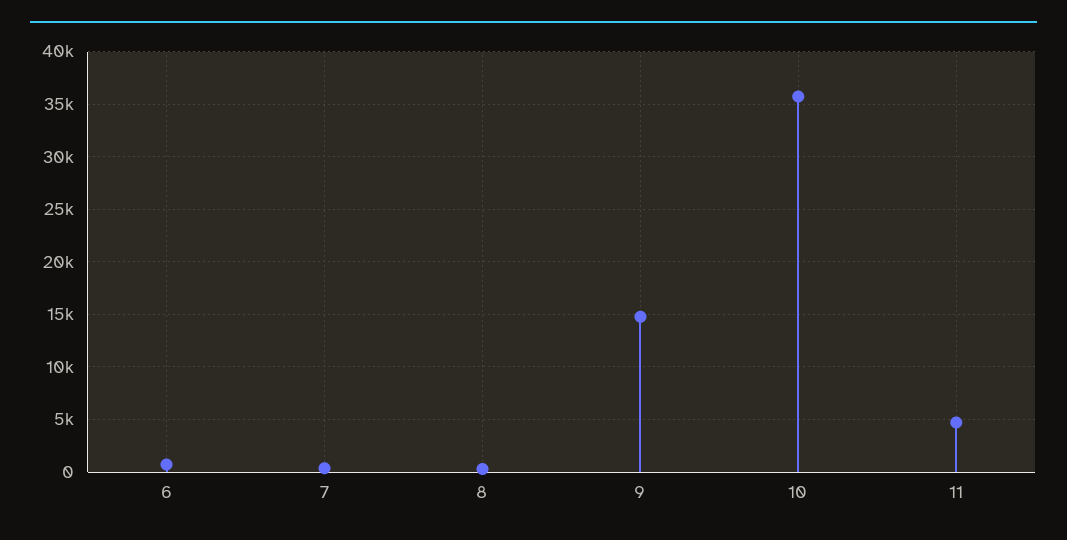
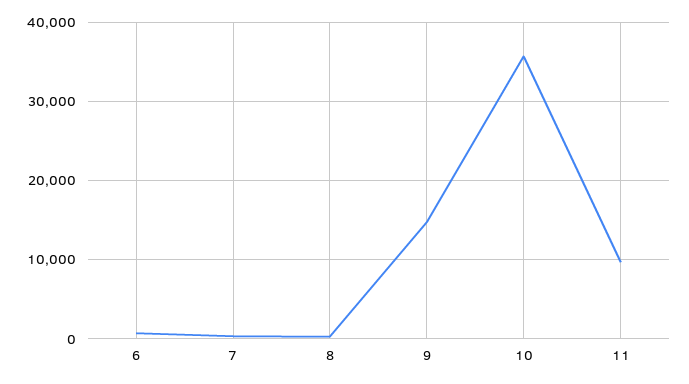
11: 5000 -> 10000

